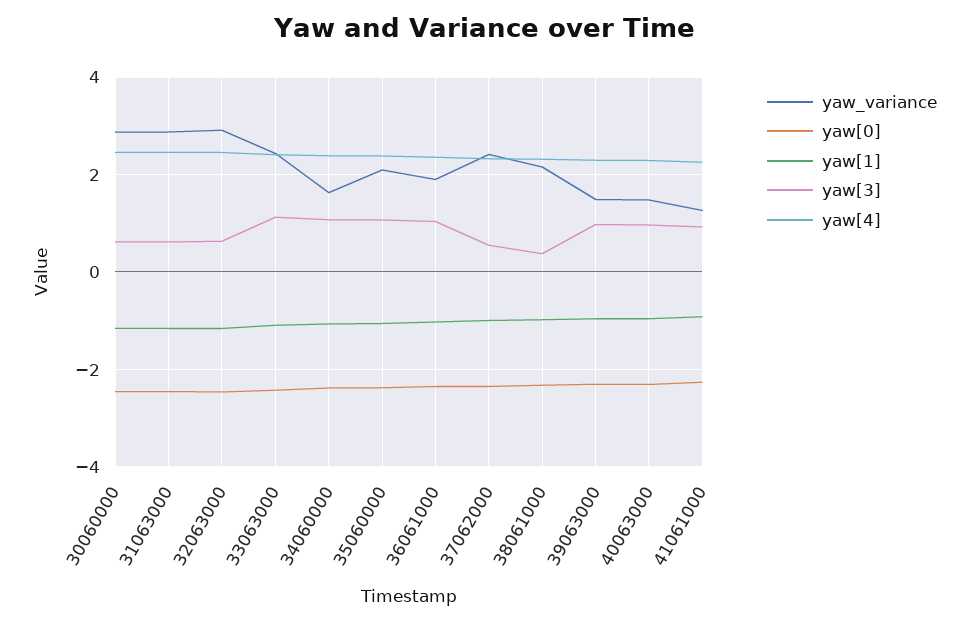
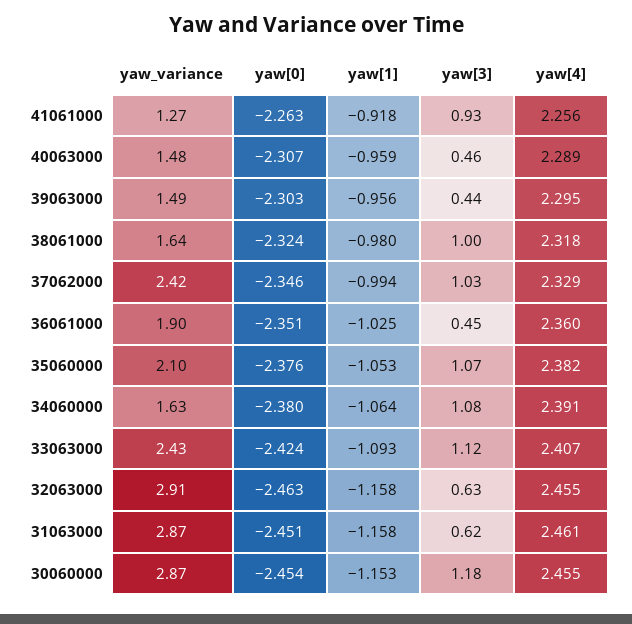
yaw[3], 30060000: 0.6 -> 1.18
yaw[3], 36061000: 1 -> 0.45
yaw[3], 37062000: 0.6 -> 1.03
yaw_variance, 38061000: 2.2 -> 1.64
yaw[3], 38061000: 0.4 -> 1
yaw[3], 39063000: 1 -> 0.44
yaw[3], 40063000: 1 -> 0.46

